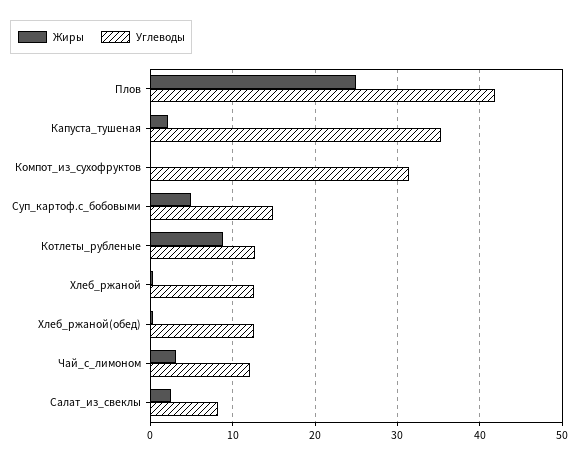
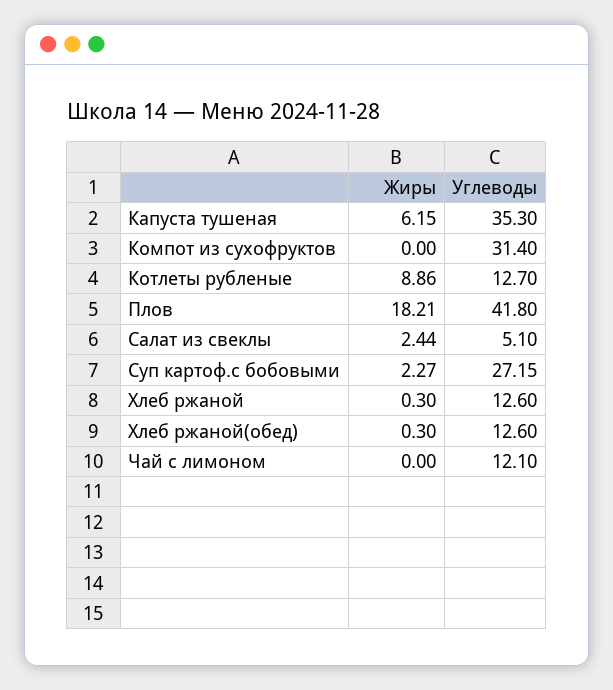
Жиры, Плов: 25 -> 18.21
Жиры, Капуста_тушеная: 2 -> 6.15
Жиры, Суп_картоф.с_бобовыми: 5 -> 2.27
Углеводы, Суп_картоф.с_бобовыми: 15 -> 27.15
Жиры, Чай_с_лимоном: 3 -> 0
Углеводы, Салат_из_свеклы: 8 -> 5.1

